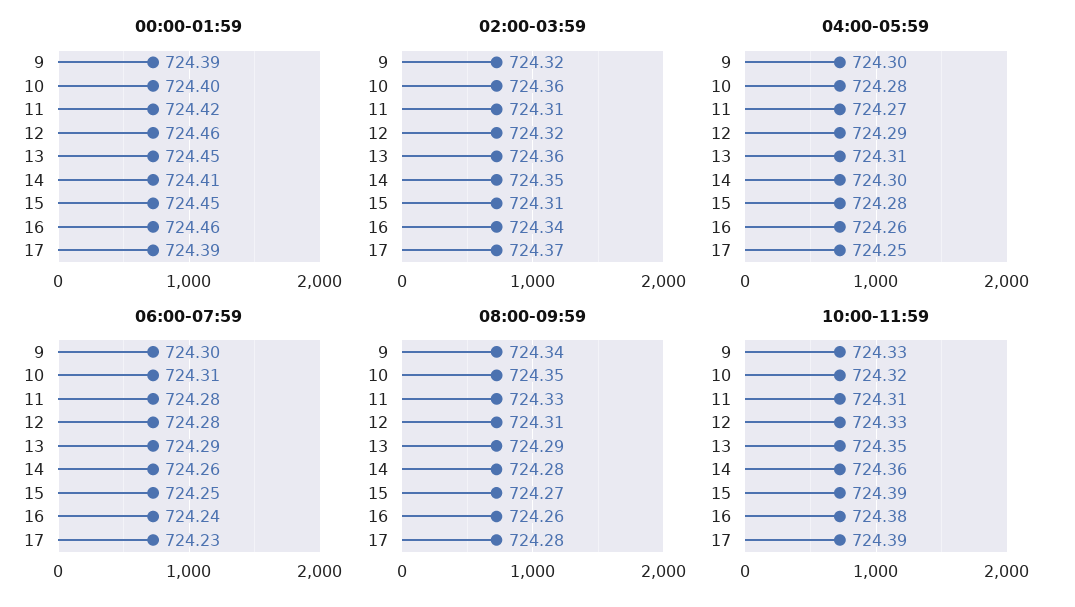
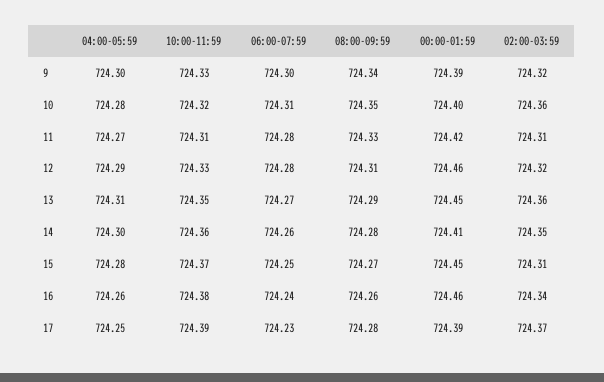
06:00-07:59, 13: 724.29 -> 724.27
10:00-11:59, 15: 724.39 -> 724.37

